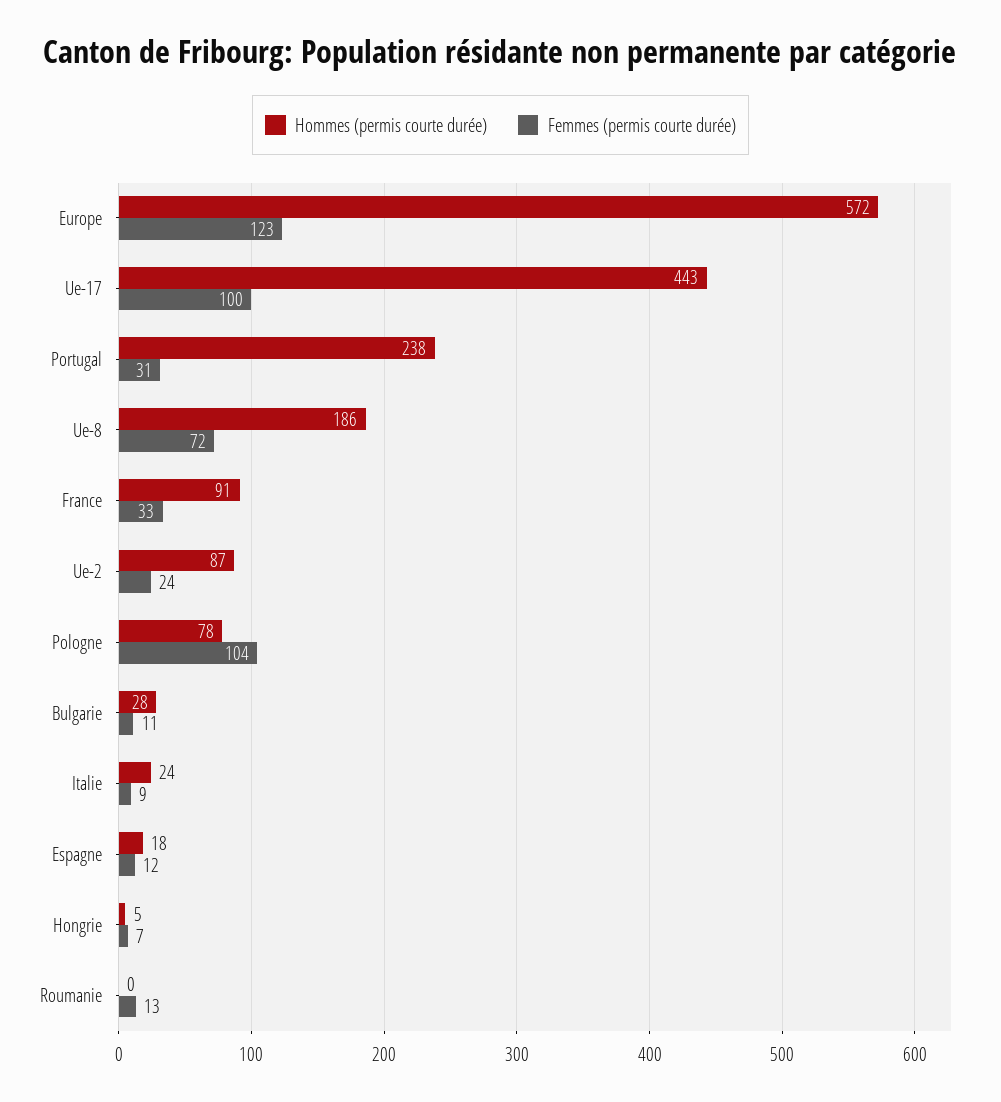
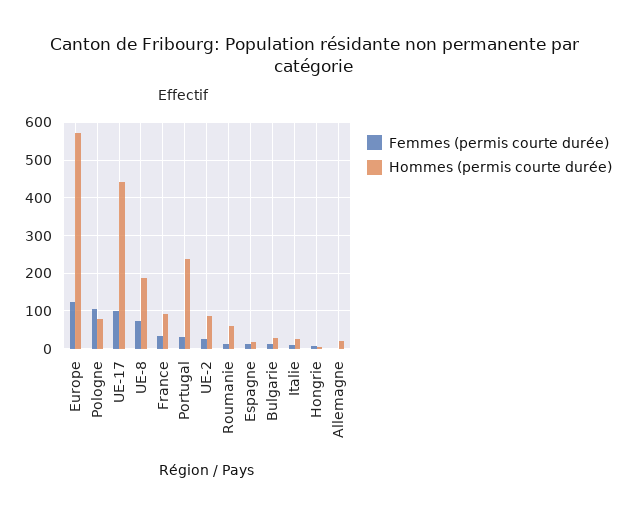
Hommes (permis courte durée), Roumanie: 0 -> 60
Femmes (permis courte durée), Allemagne: none -> 0
Hommes (permis courte durée), Allemagne: none -> 20

